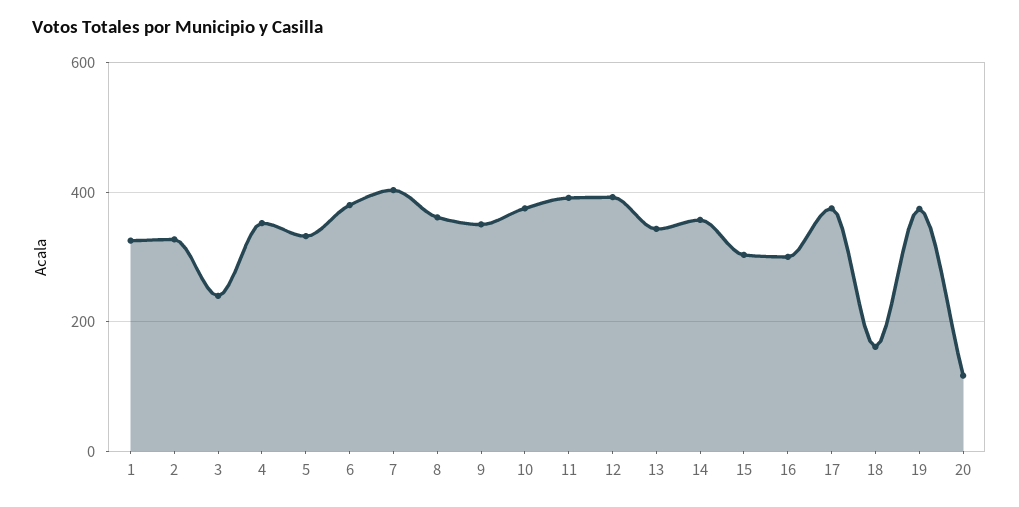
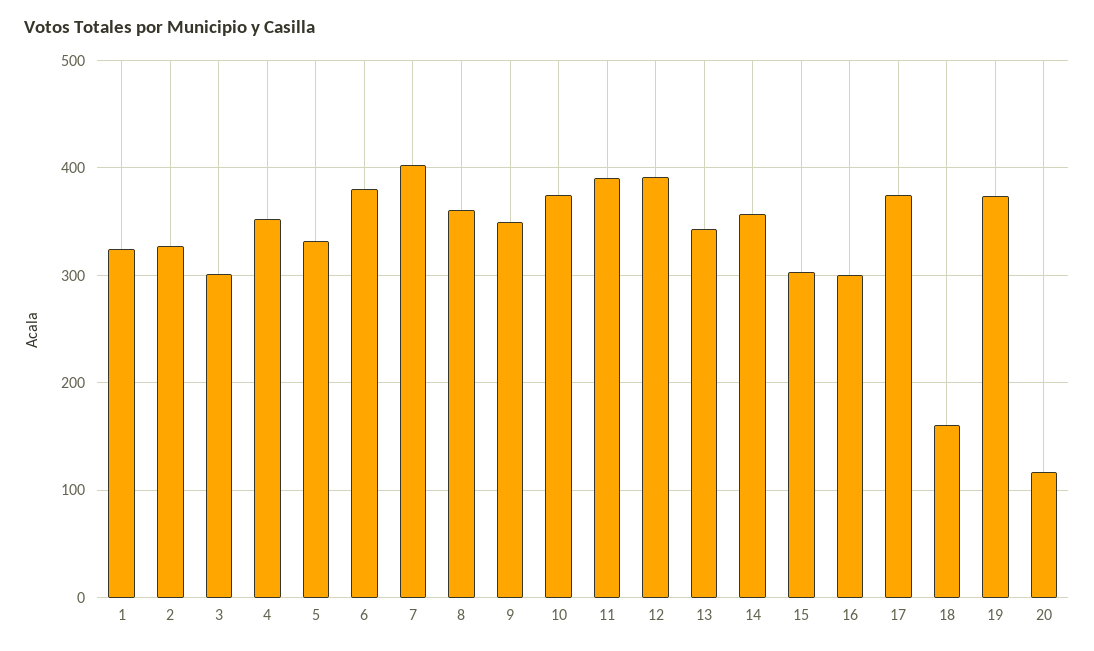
3: 240 -> 300

